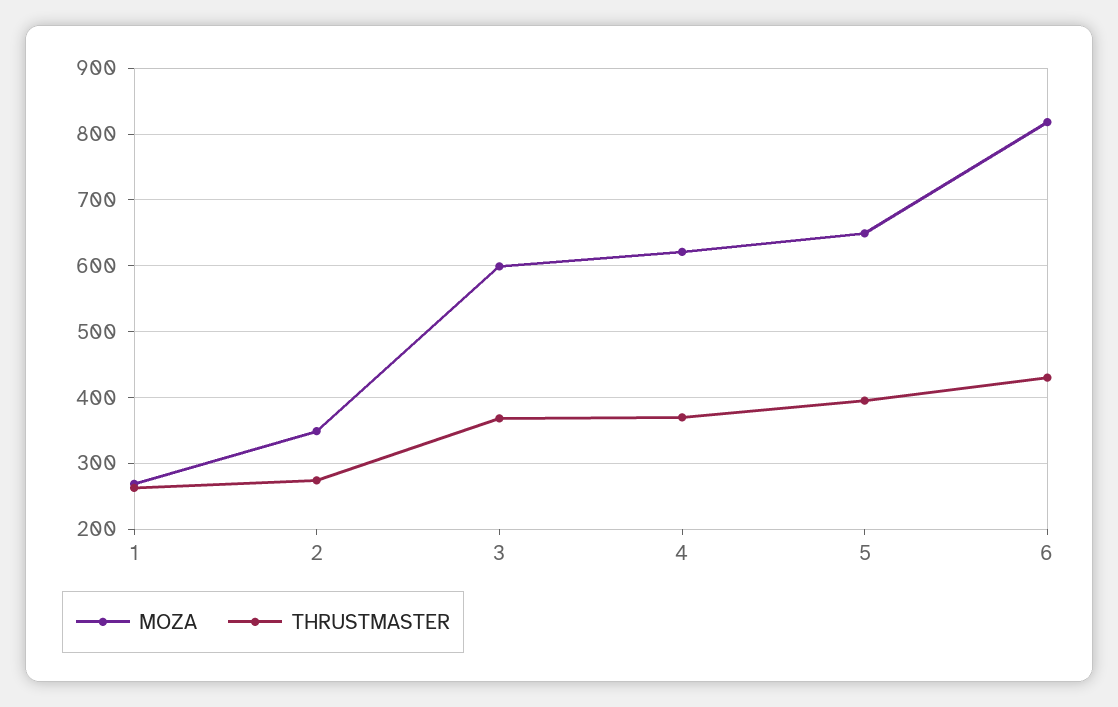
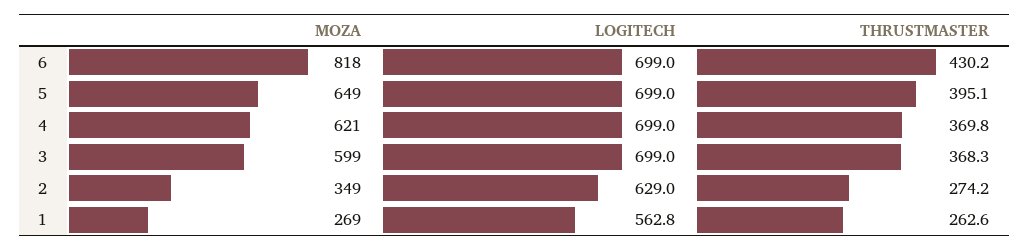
LOGITECH, 6: none -> 699
LOGITECH, 5: none -> 699
LOGITECH, 4: none -> 699
LOGITECH, 3: none -> 699
LOGITECH, 2: none -> 629
LOGITECH, 1: none -> 562.8

